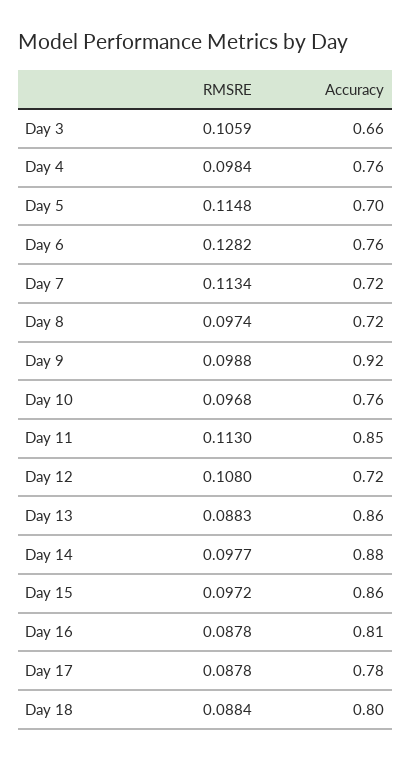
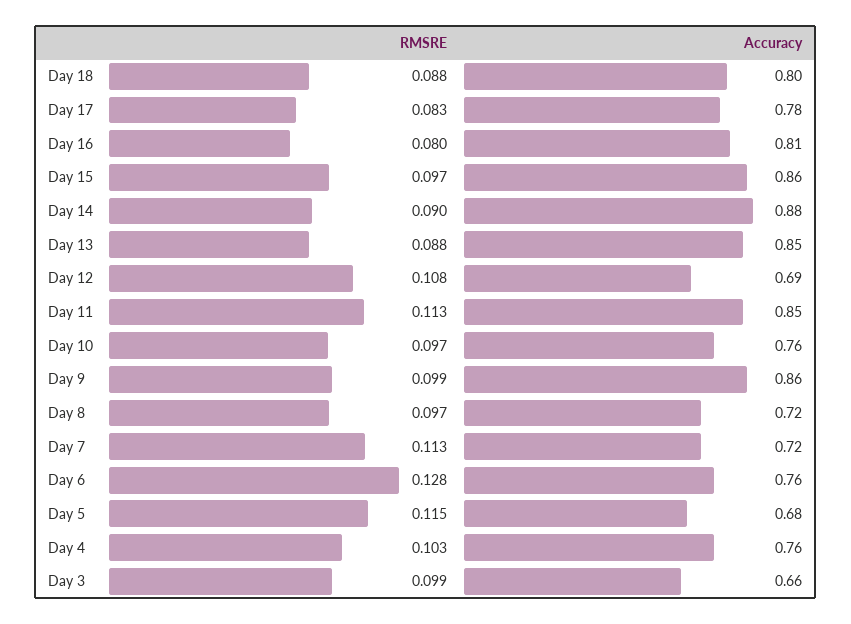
RMSRE, Day 3: 0.1059 -> 0.099
RMSRE, Day 4: 0.0984 -> 0.103
Accuracy, Day 5: 0.7 -> 0.68
Accuracy, Day 9: 0.92 -> 0.86
Accuracy, Day 12: 0.72 -> 0.69
Accuracy, Day 13: 0.86 -> 0.85
RMSRE, Day 14: 0.0977 -> 0.09
RMSRE, Day 16: 0.0878 -> 0.08
RMSRE, Day 17: 0.0878 -> 0.083

